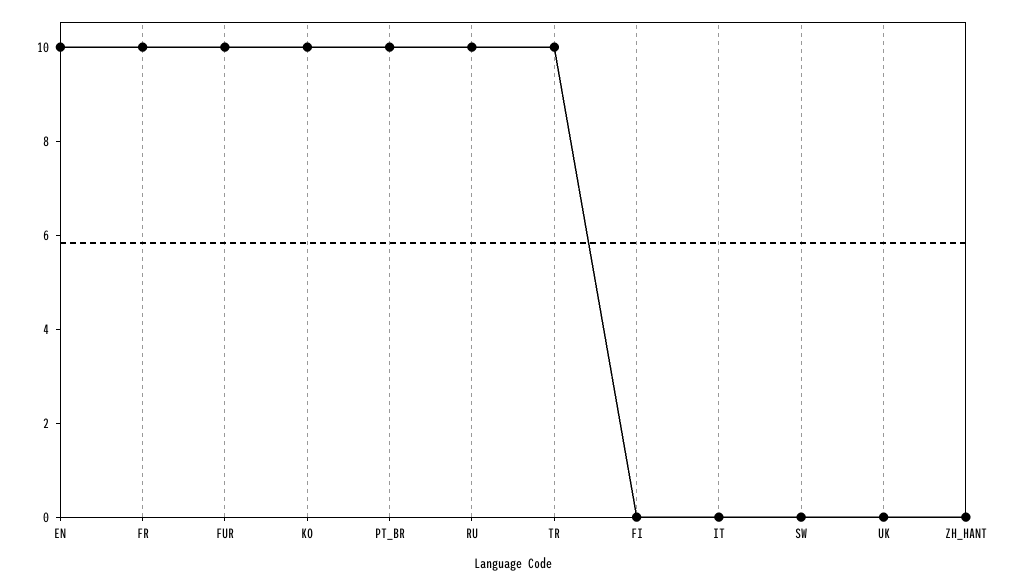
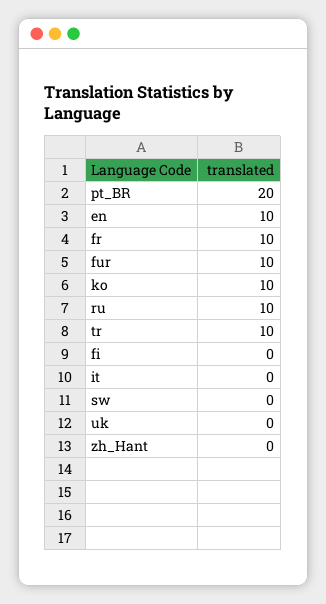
PT_BR: 10 -> 20

